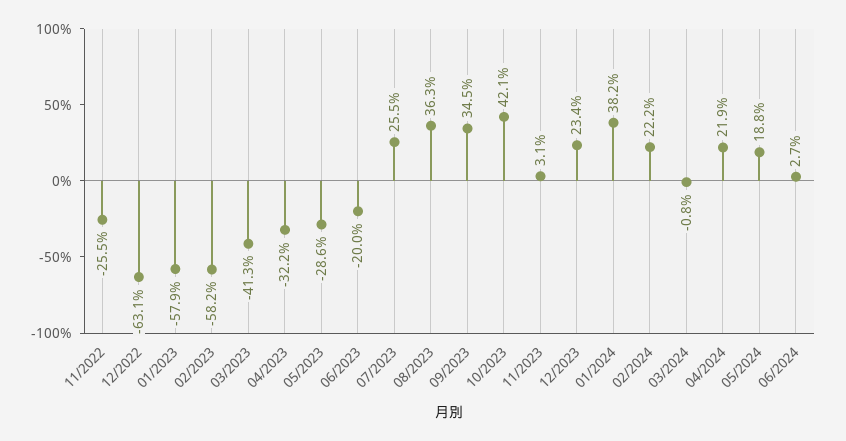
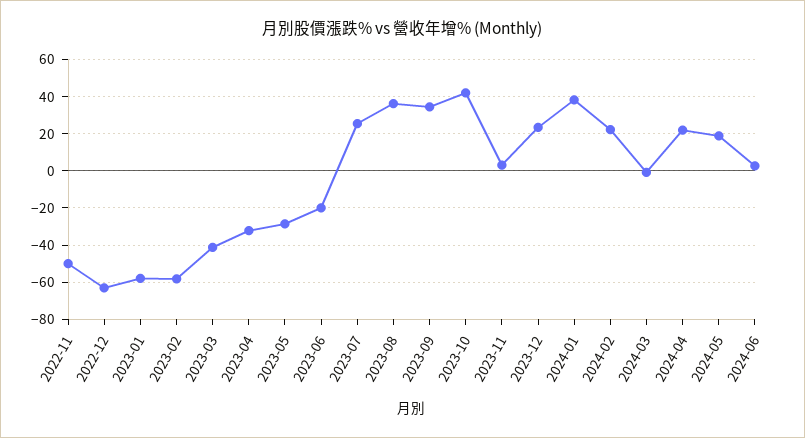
11/2022: -25.5 -> -50

